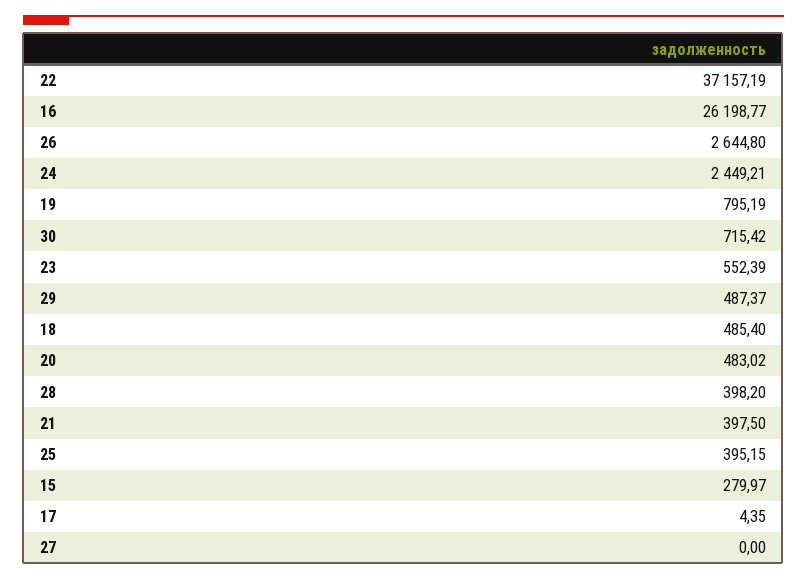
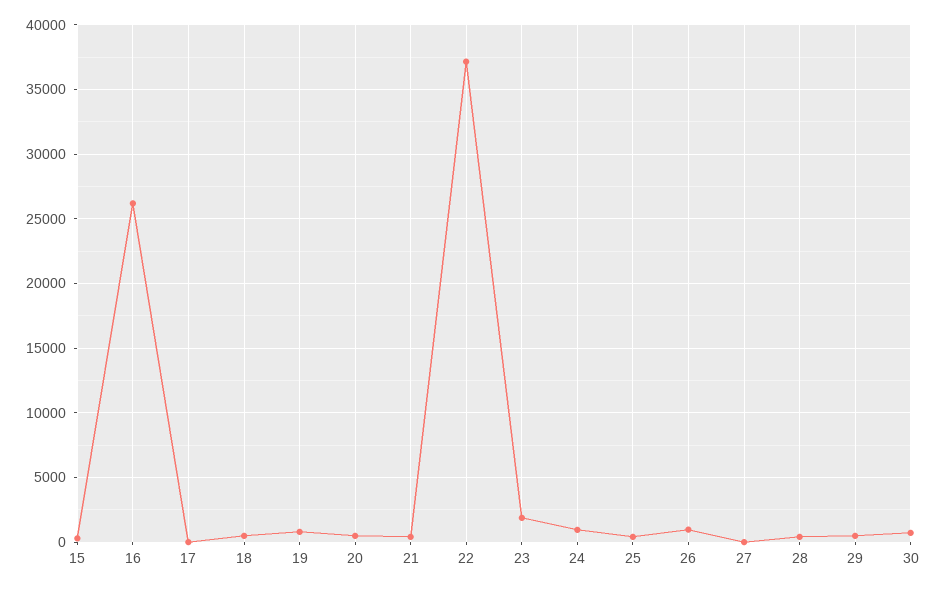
26: 2644.8 -> 1000
24: 2449.21 -> 1000
23: 552.39 -> 2000

